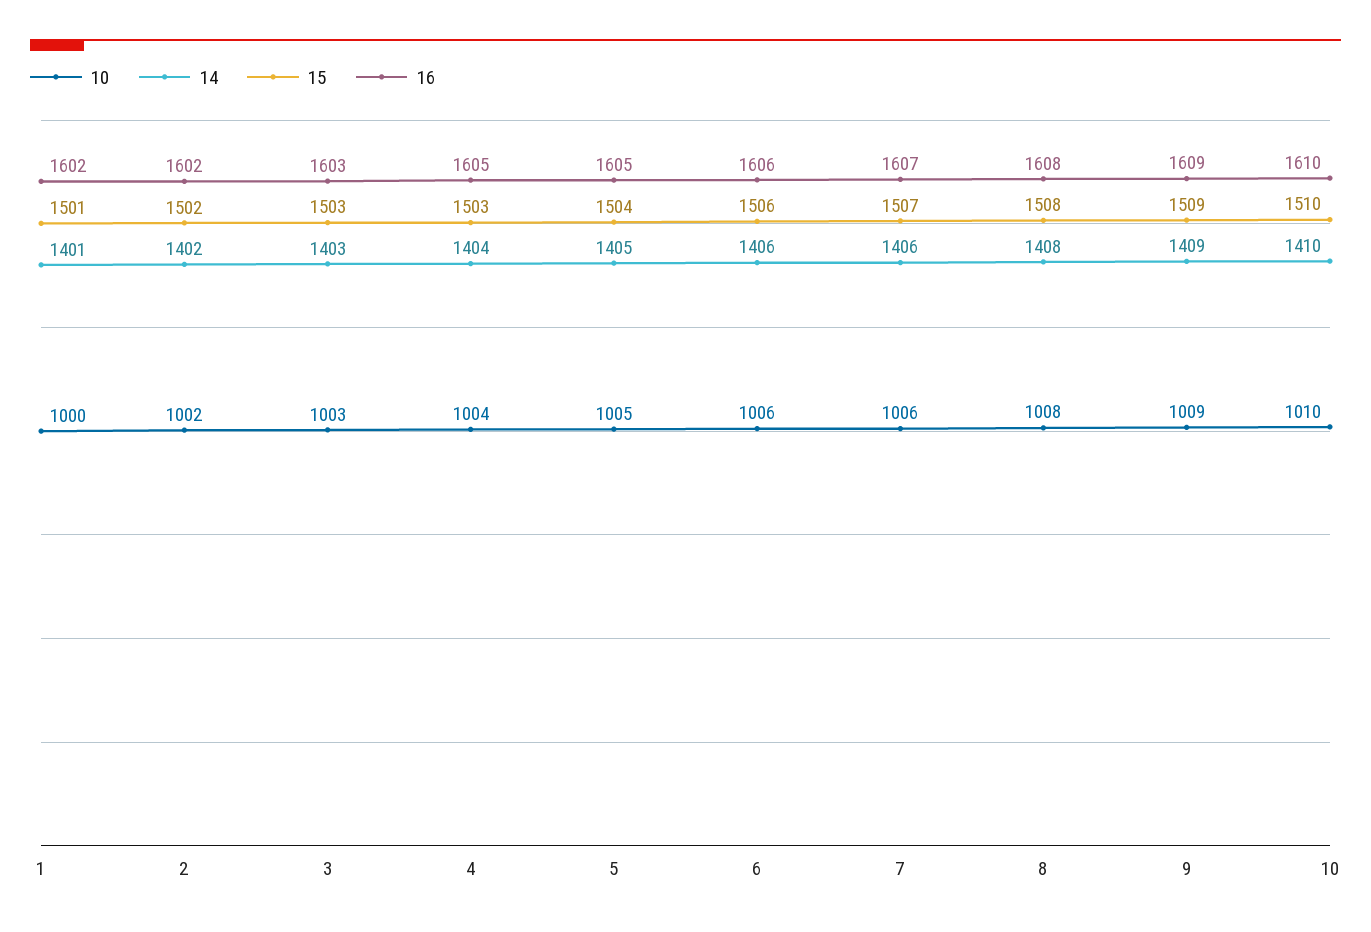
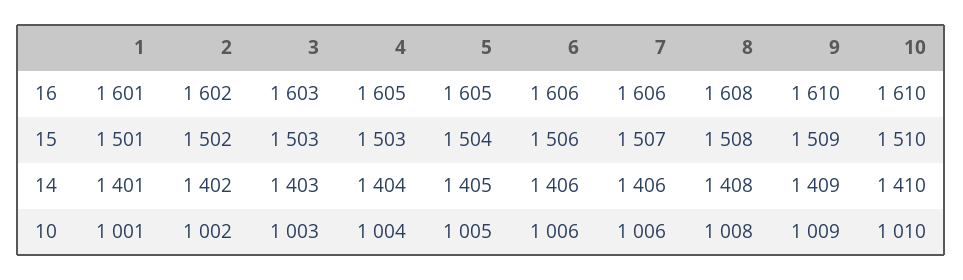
10, 1: 1000 -> 1001
16, 1: 1602 -> 1601
16, 7: 1607 -> 1606
16, 9: 1609 -> 1610

